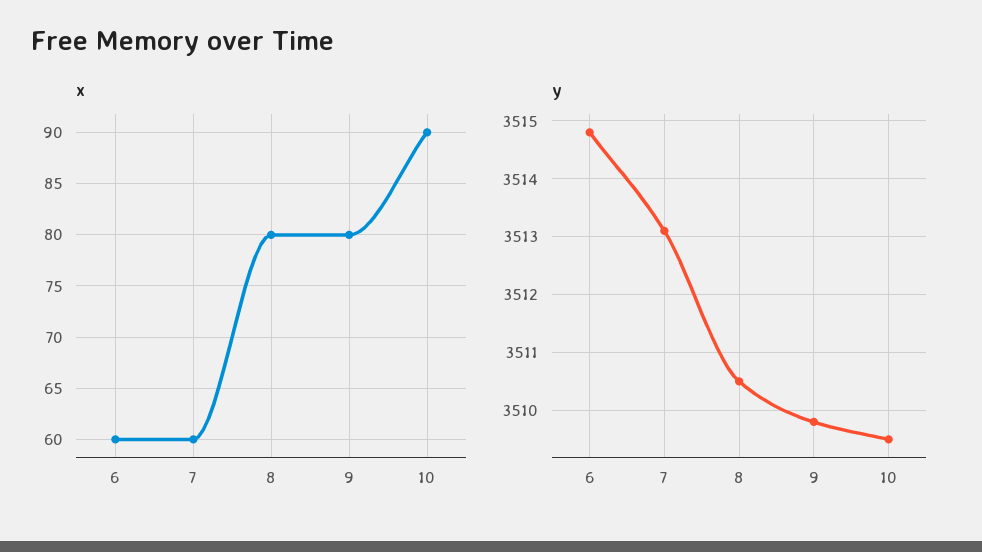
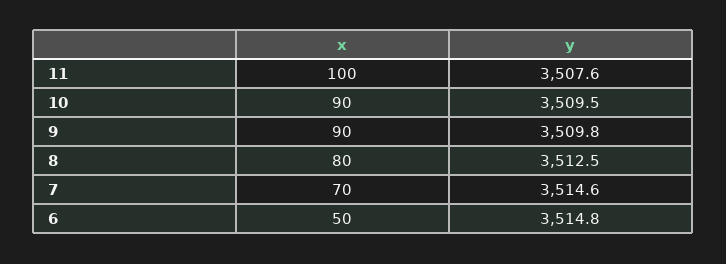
x, 6: 60 -> 50
x, 7: 60 -> 70
x, 9: 80 -> 90
y, 7: 3513 -> 3514.6
y, 8: 3510.5 -> 3512.5
x, 11: none -> 100
y, 11: none -> 3507.6

